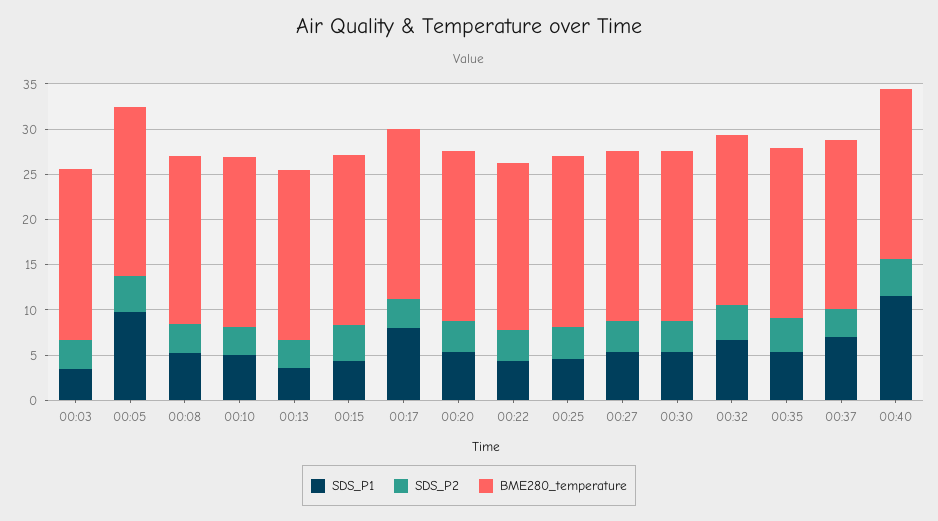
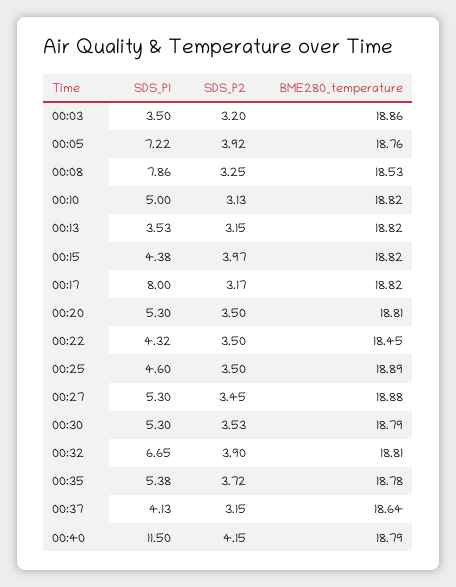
SDS_P1, 00:05: 10 -> 7.22
SDS_P1, 00:08: 5 -> 7.86
SDS_P1, 00:37: 7 -> 4.13

